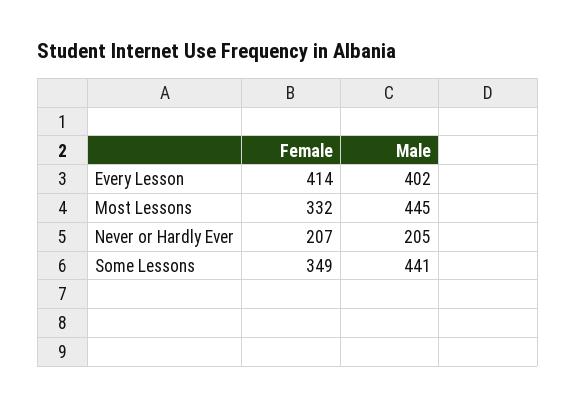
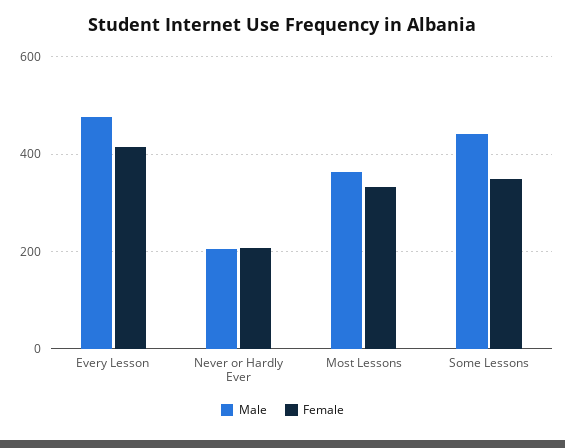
Male, Every Lesson: 402 -> 480
Male, Most Lessons: 445 -> 360

